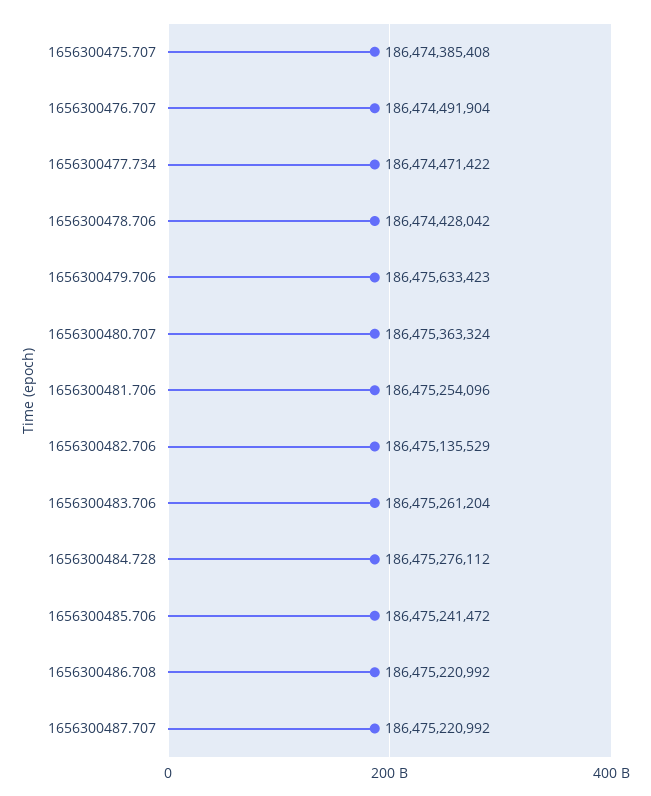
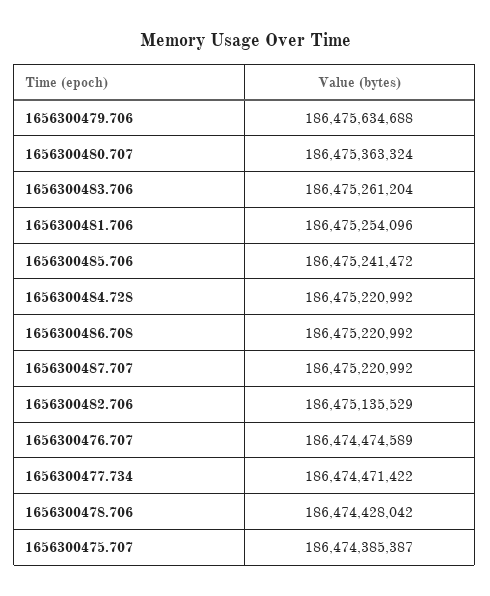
1656300475.707: 186474385408 -> 186474385387
1656300476.707: 186474491904 -> 186474474589
1656300479.706: 186475633423 -> 186475634688
1656300484.728: 186475276112 -> 186475220992

